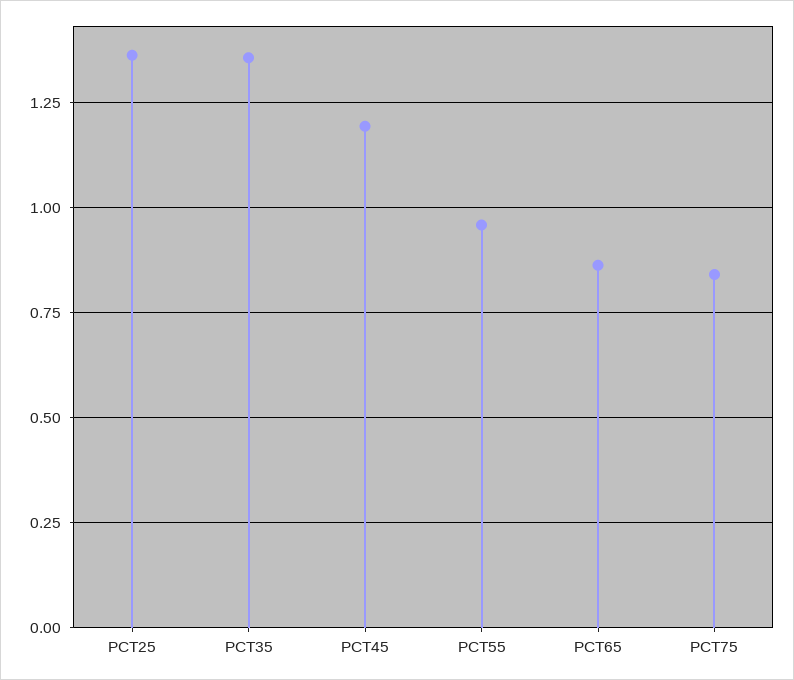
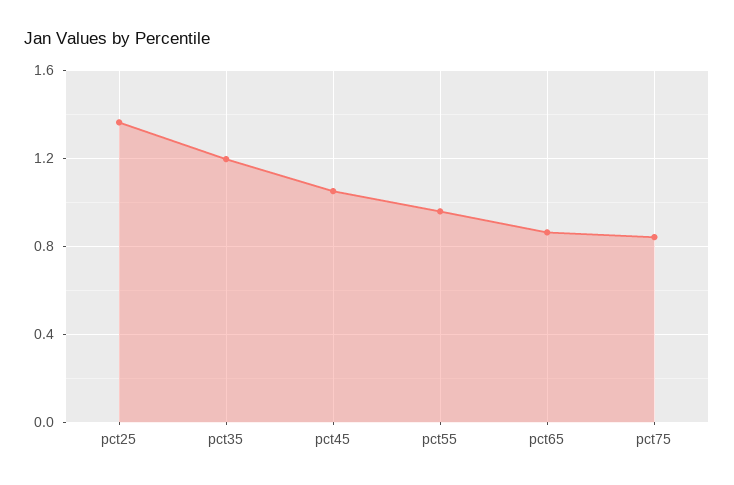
PCT35: 1.35 -> 1.2
PCT45: 1.2 -> 1.05

